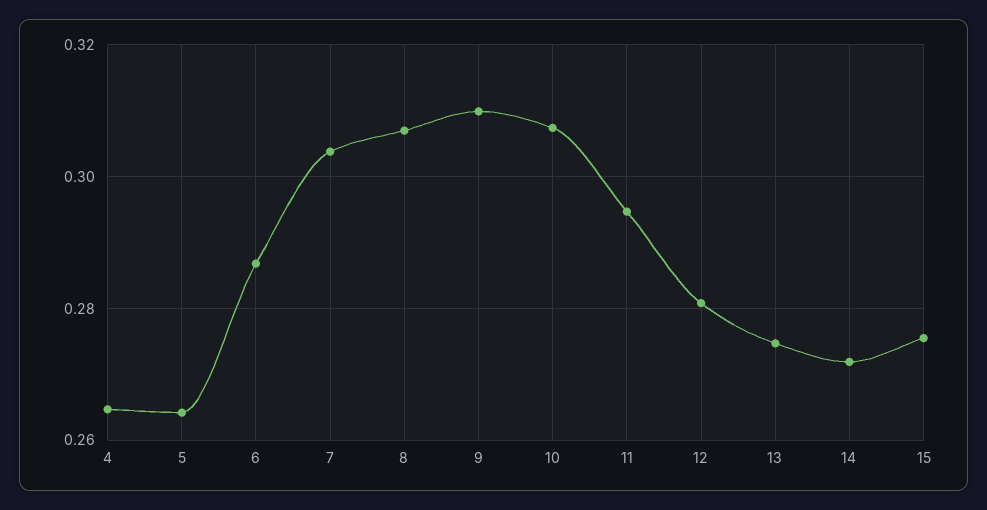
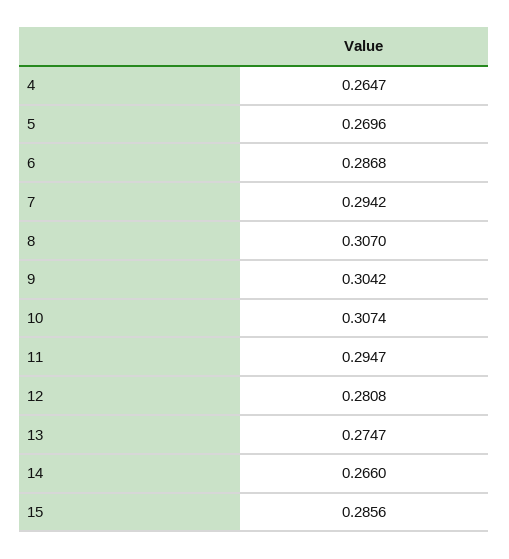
5: 0.264 -> 0.2696
7: 0.304 -> 0.2942
9: 0.31 -> 0.3042
14: 0.272 -> 0.266
15: 0.276 -> 0.2856

